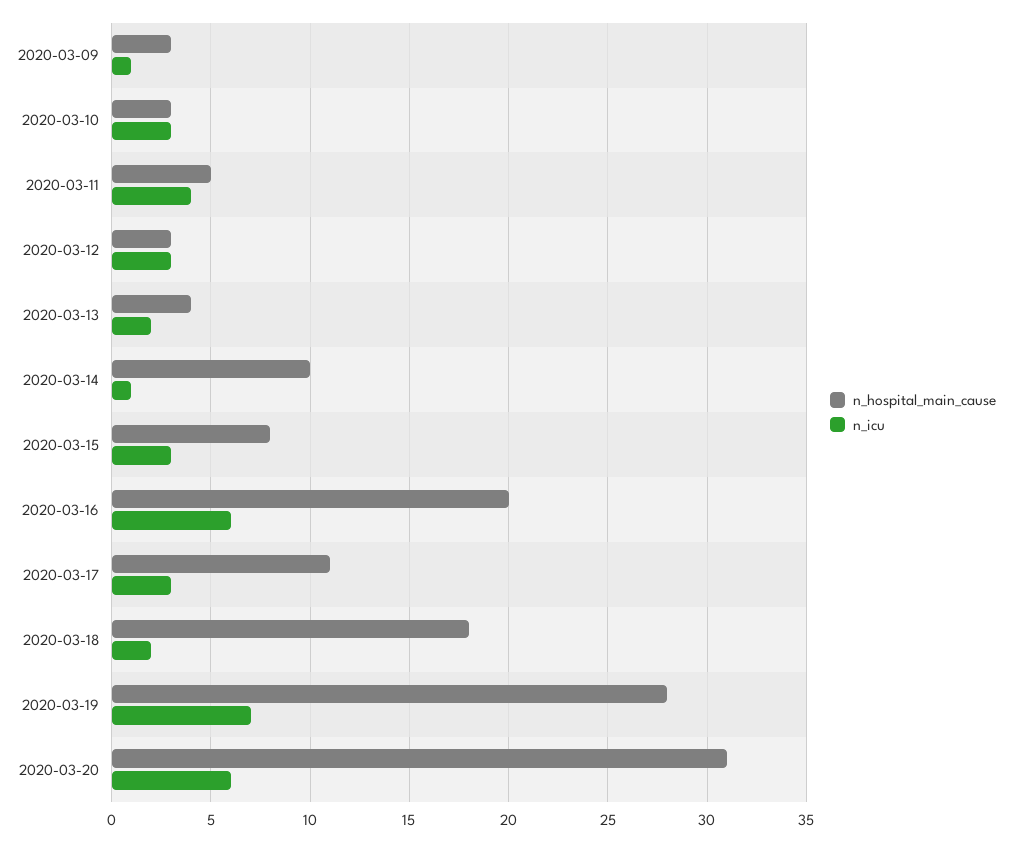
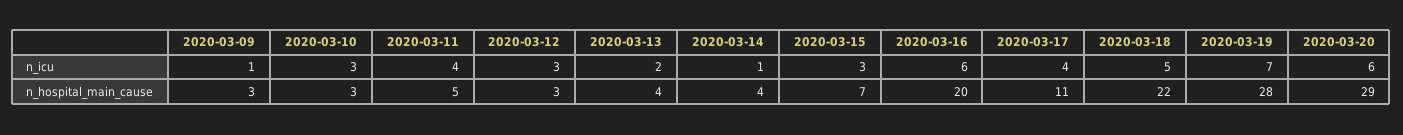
n_hospital_main_cause, 2020-03-14: 10 -> 4
n_hospital_main_cause, 2020-03-15: 8 -> 7
n_icu, 2020-03-17: 3 -> 4
n_hospital_main_cause, 2020-03-18: 18 -> 22
n_icu, 2020-03-18: 2 -> 5
n_hospital_main_cause, 2020-03-20: 31 -> 29

